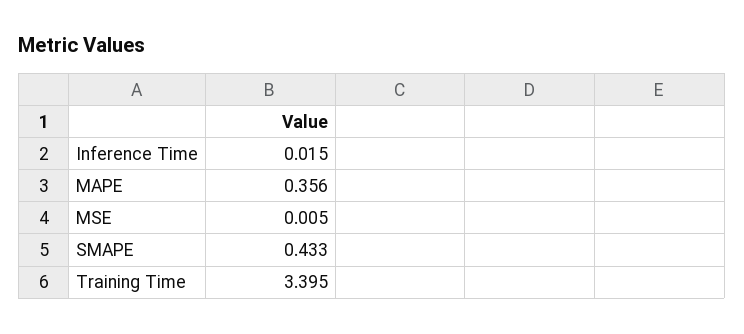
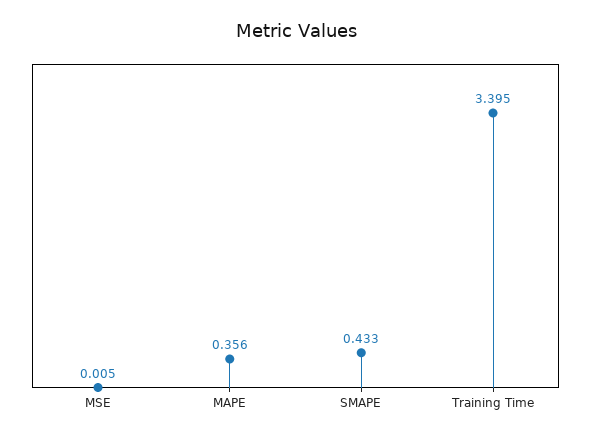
Inference Time: 0.015 -> none

